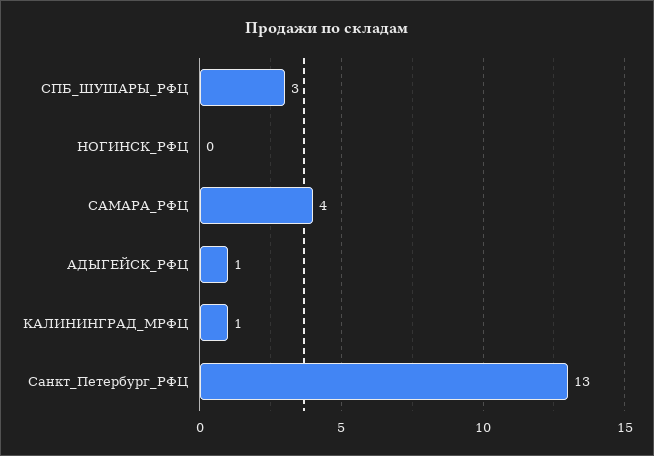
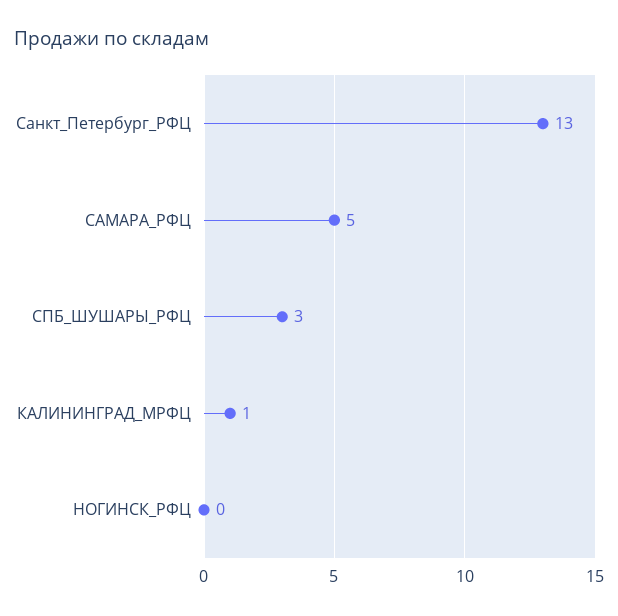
САМАРА_РФЦ: 4 -> 5
АДЫГЕЙСК_РФЦ: 1 -> none

